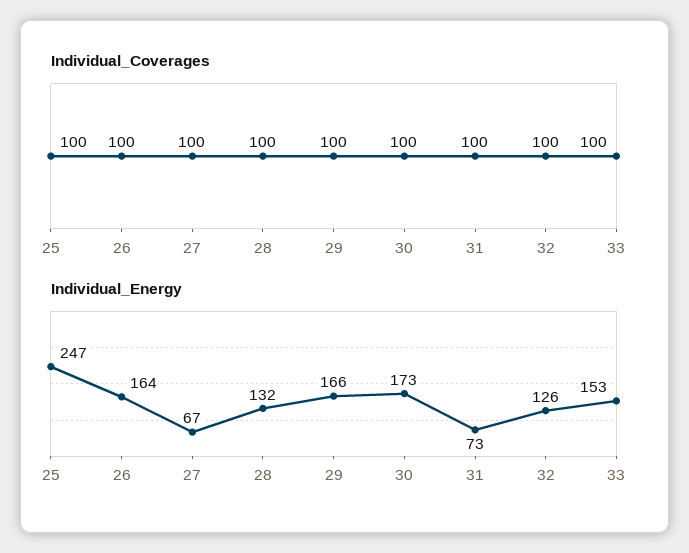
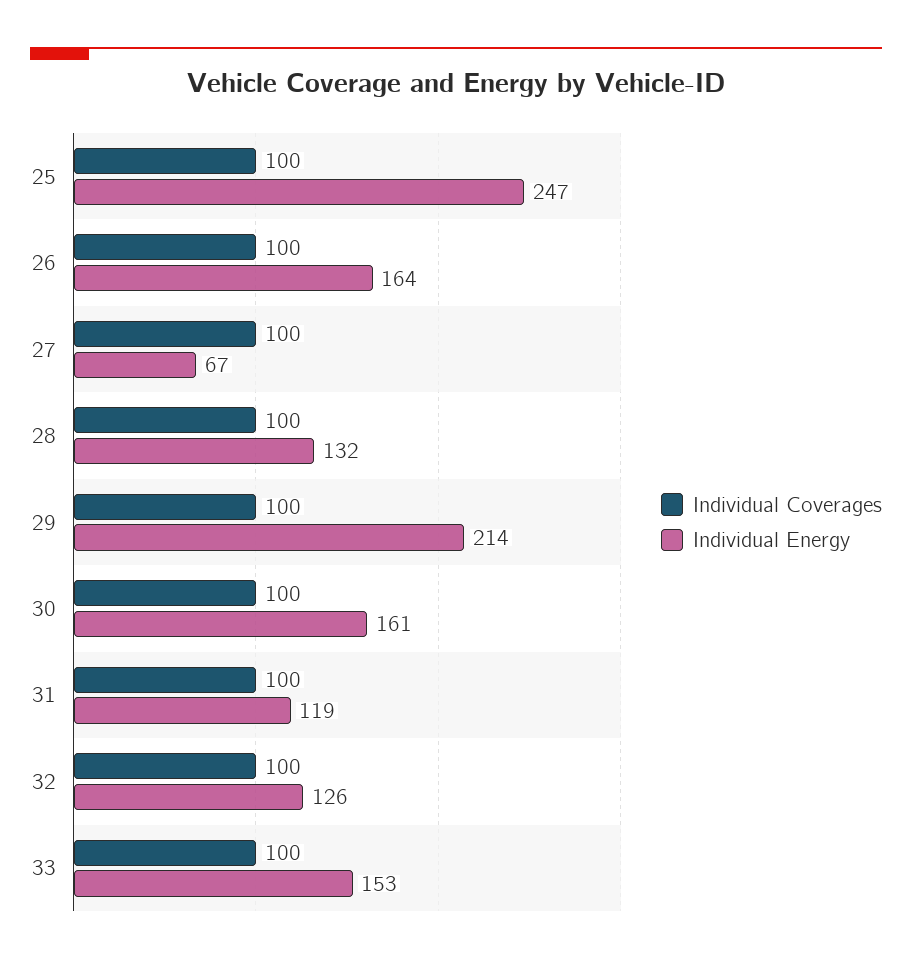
Individual_Energy, 29: 166 -> 214
Individual_Energy, 30: 173 -> 161
Individual_Energy, 31: 73 -> 119

